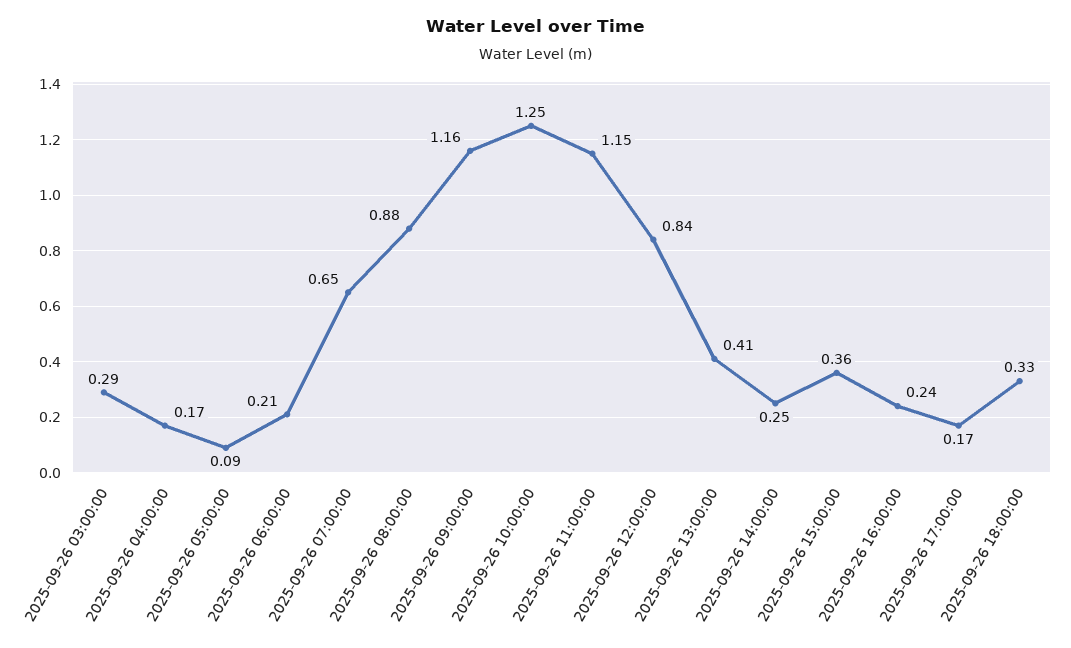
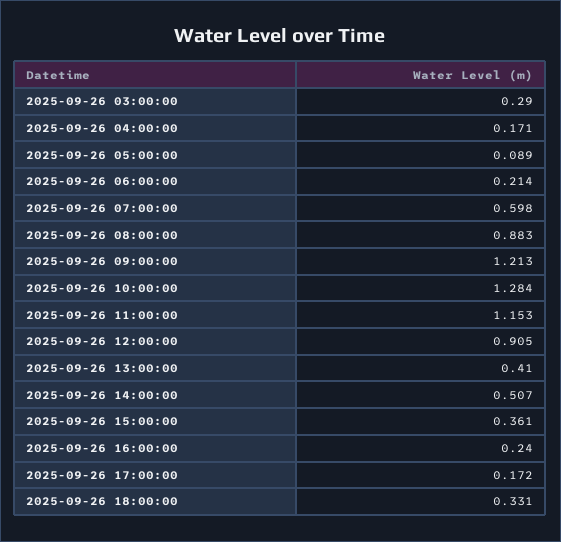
2025-09-26 07:00:00: 0.65 -> 0.598
2025-09-26 09:00:00: 1.16 -> 1.213
2025-09-26 10:00:00: 1.25 -> 1.284
2025-09-26 12:00:00: 0.84 -> 0.905
2025-09-26 14:00:00: 0.25 -> 0.507

